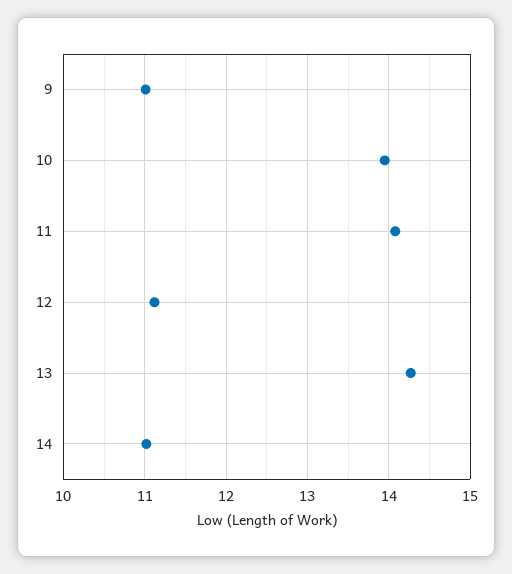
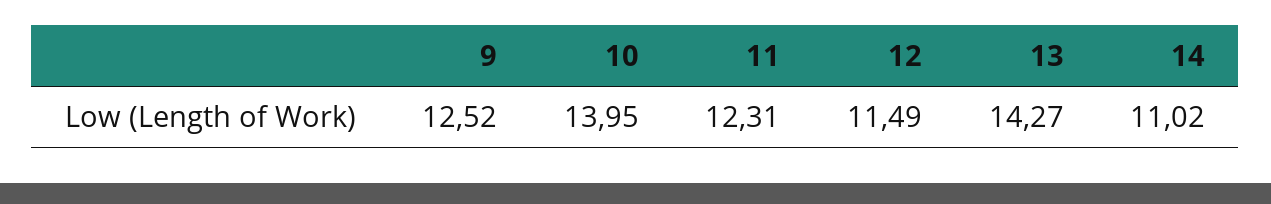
9: 11 -> 12.52
11: 14.1 -> 12.31
12: 11.1 -> 11.49

